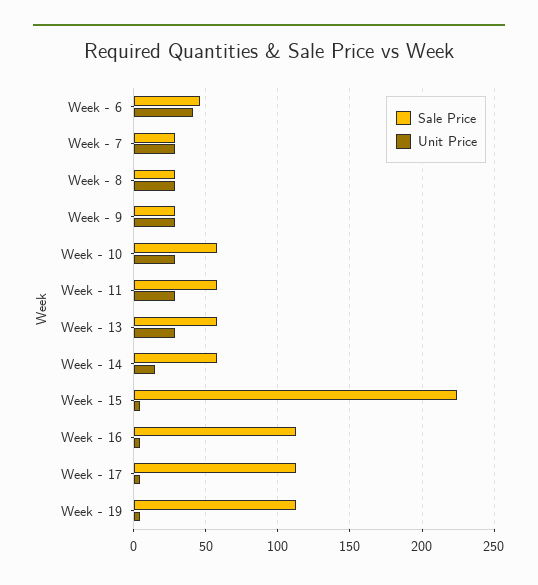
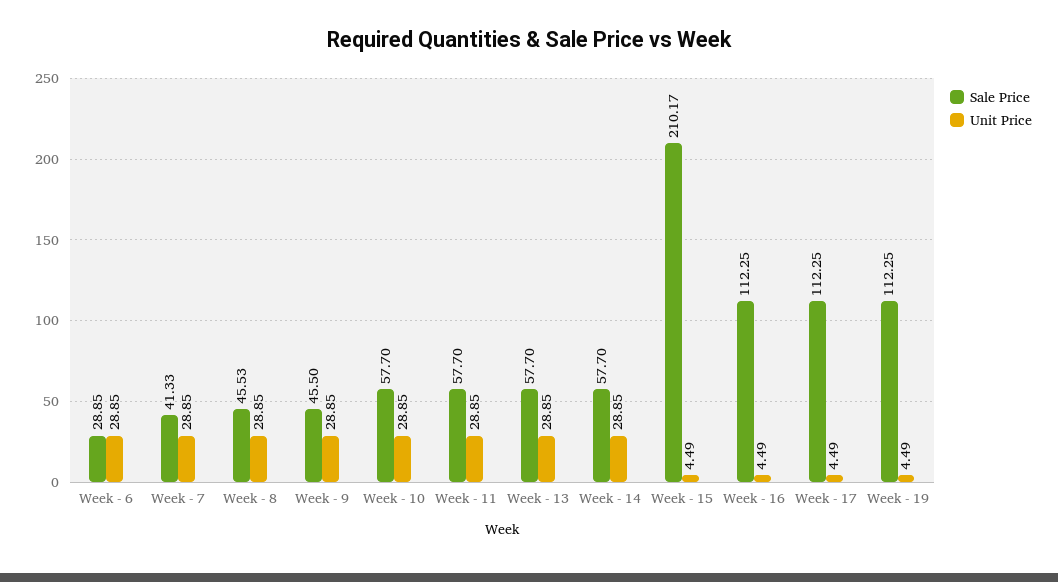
Sale Price, Week - 6: 45 -> 28.85
Unit Price, Week - 6: 40 -> 28.85
Sale Price, Week - 7: 30 -> 41.33
Sale Price, Week - 8: 30 -> 45.53
Sale Price, Week - 9: 30 -> 45.5
Unit Price, Week - 14: 15 -> 28.85
Sale Price, Week - 15: 225 -> 210.17

